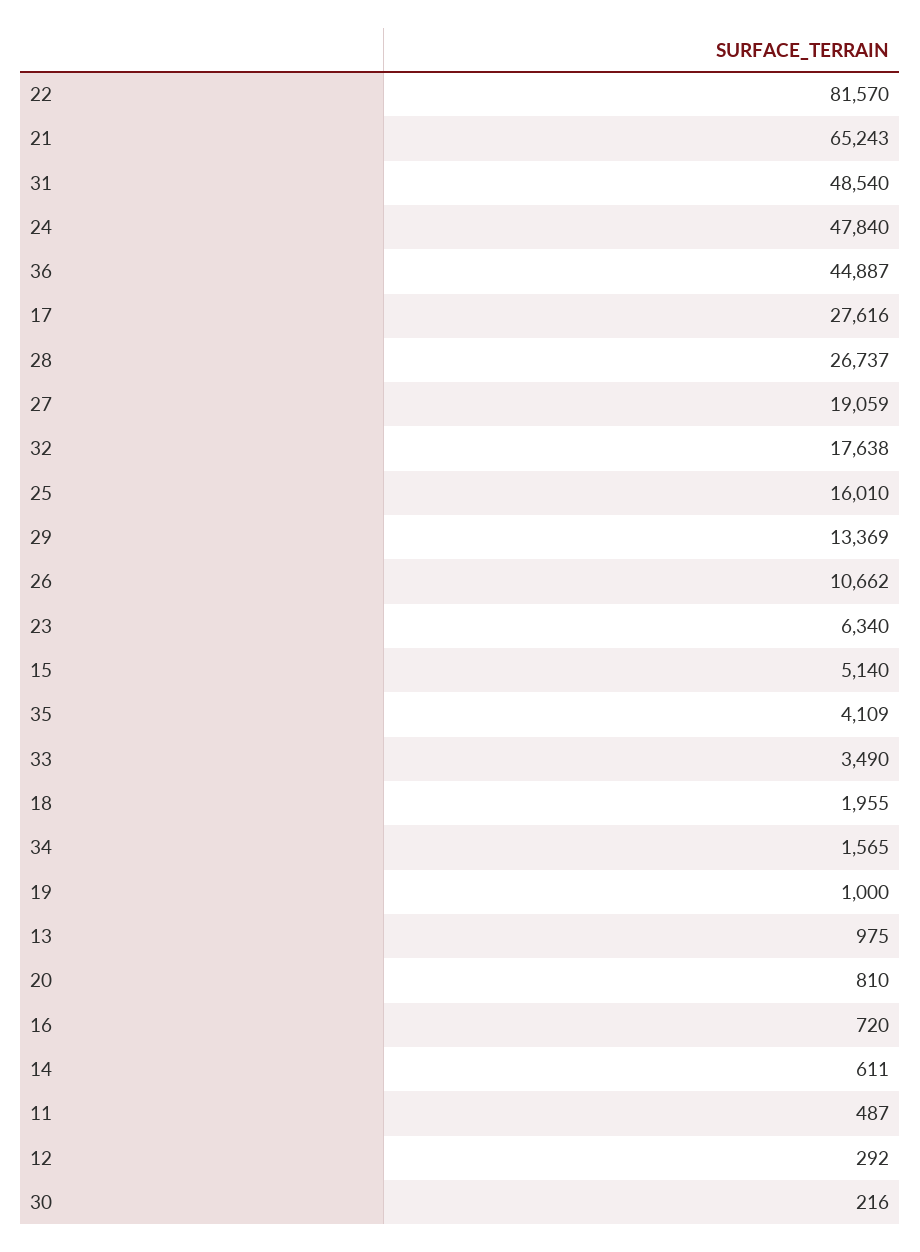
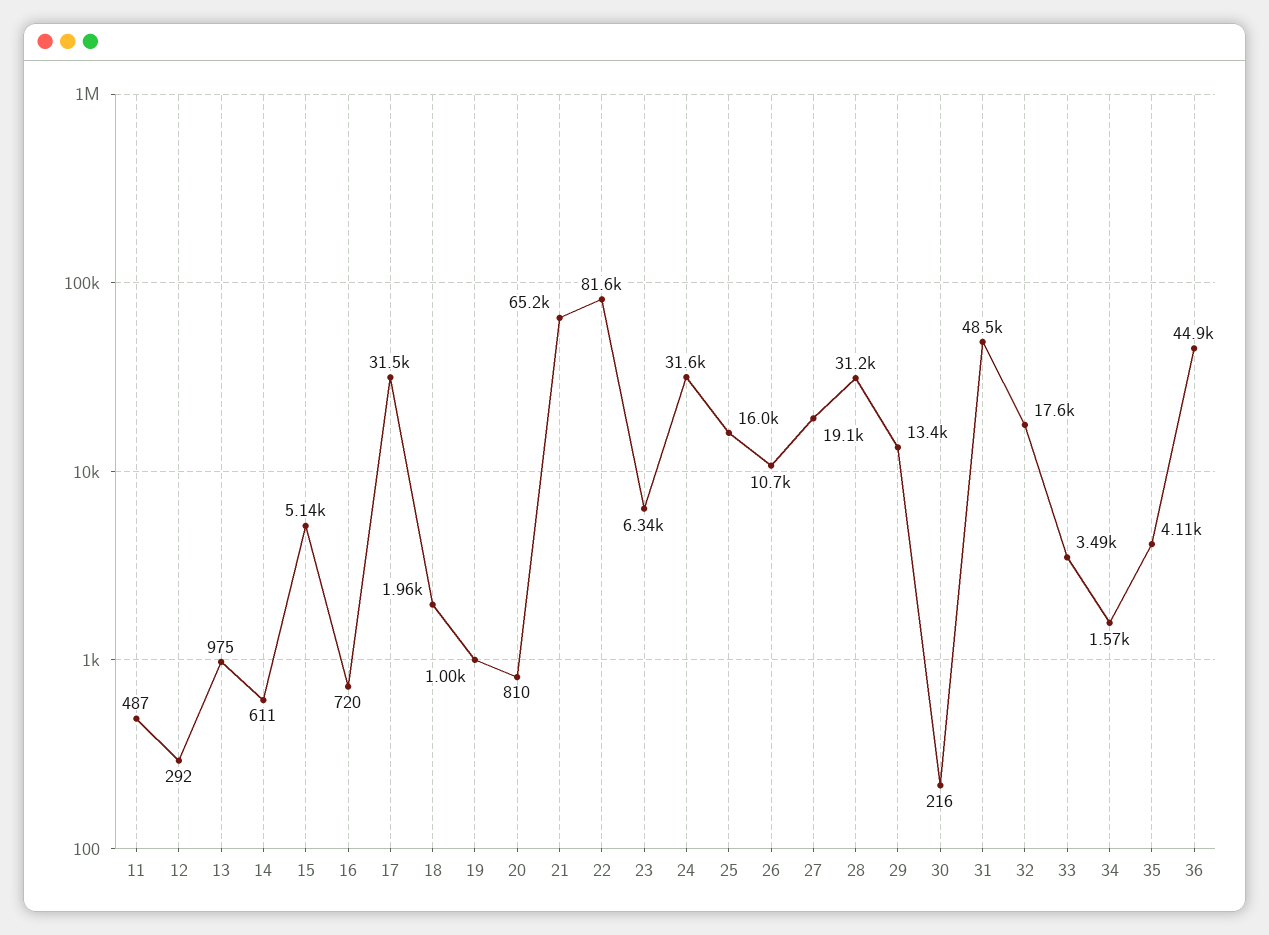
24: 47840 -> 31600
17: 27616 -> 31500
28: 26737 -> 31200

